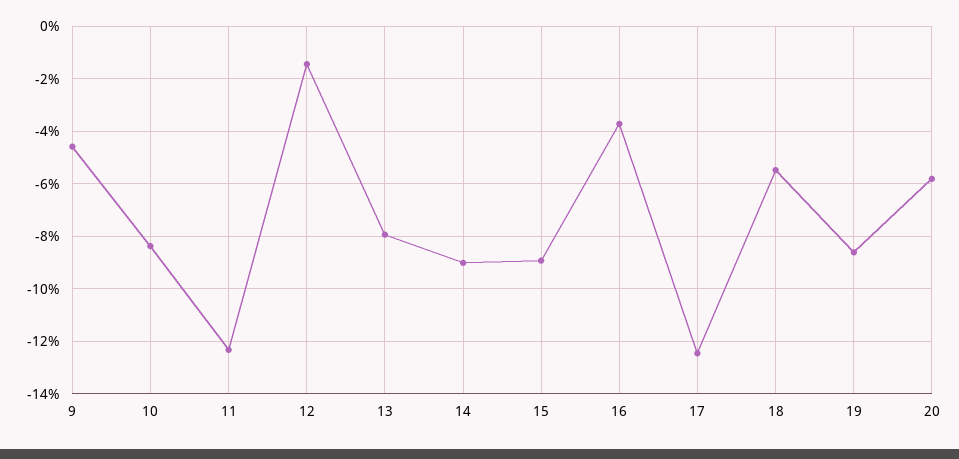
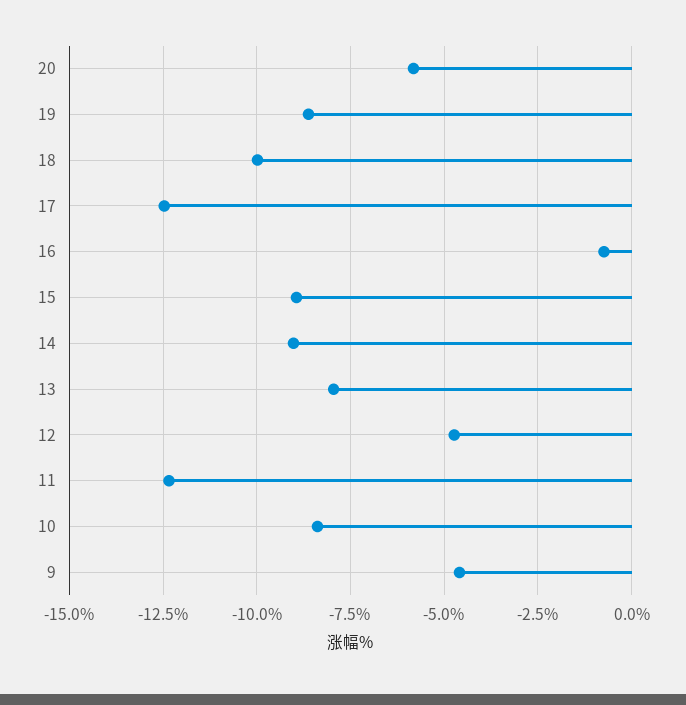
12: -1.5 -> -4.75
16: -3.75 -> -0.75
18: -5.5 -> -10

